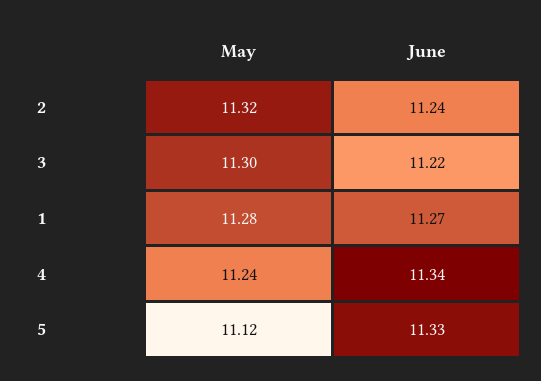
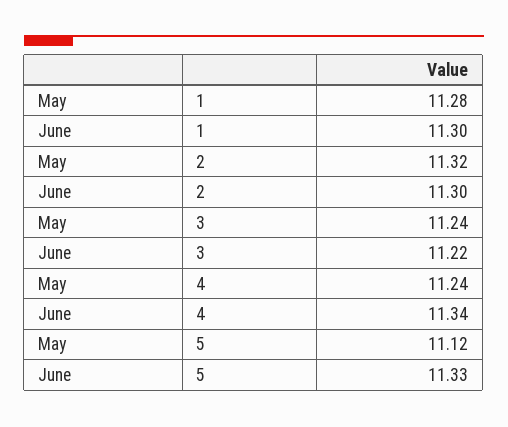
June, 2: 11.24 -> 11.3
May, 3: 11.3 -> 11.24
June, 1: 11.27 -> 11.3

